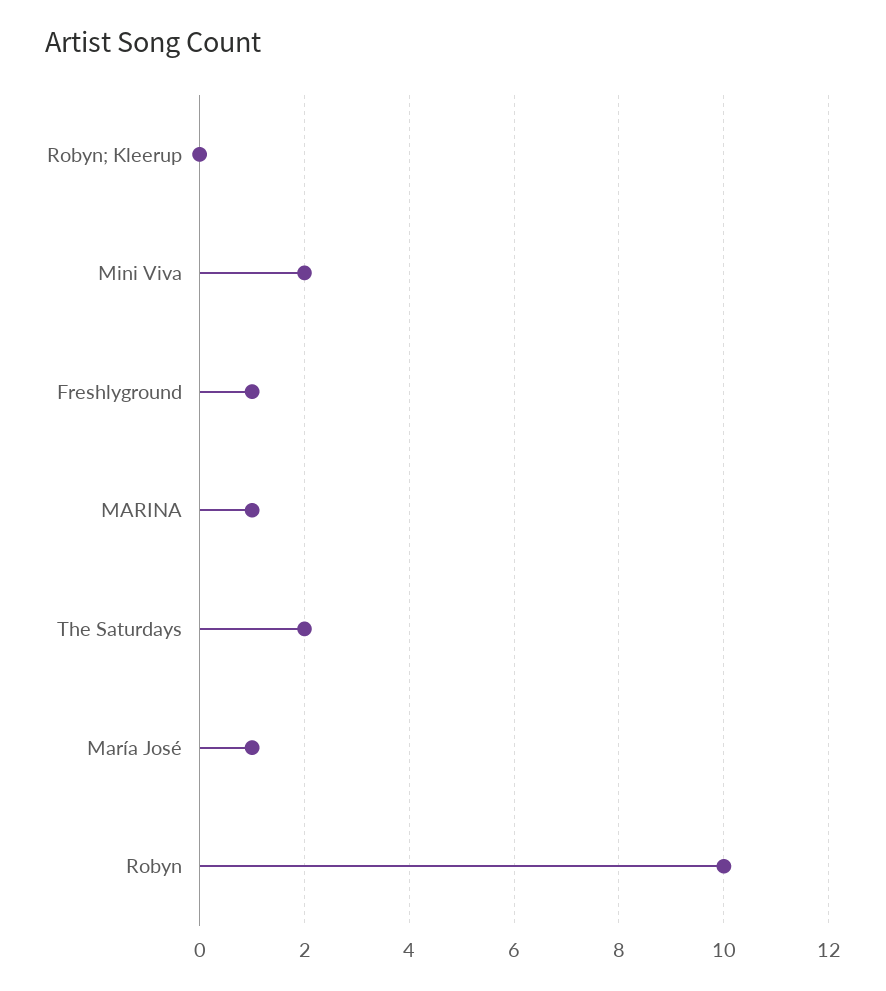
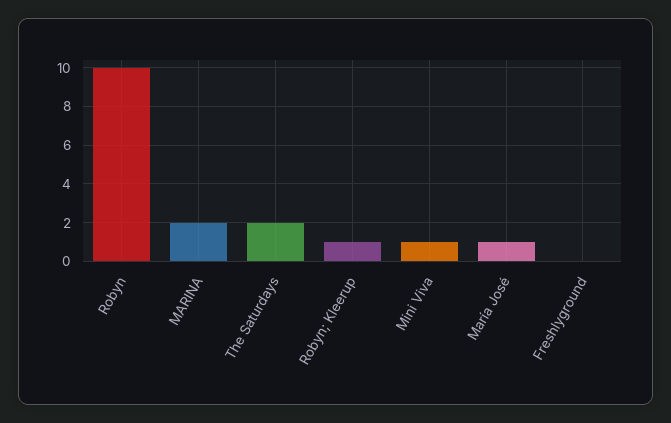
Robyn; Kleerup: 0 -> 1
Mini Viva: 2 -> 1
Freshlyground: 1 -> 0
MARINA: 1 -> 2

